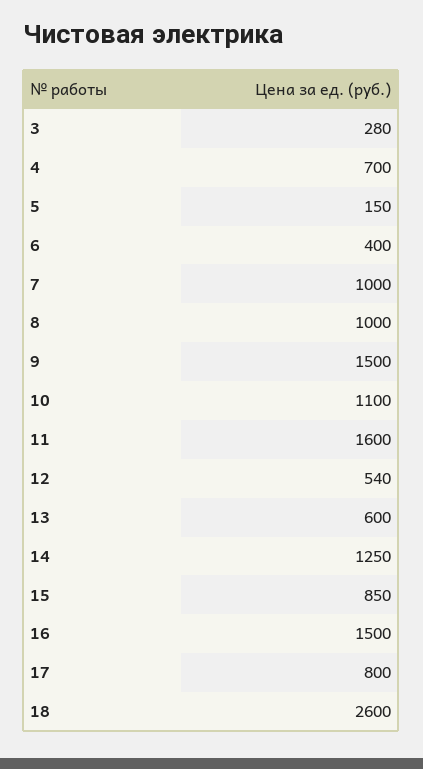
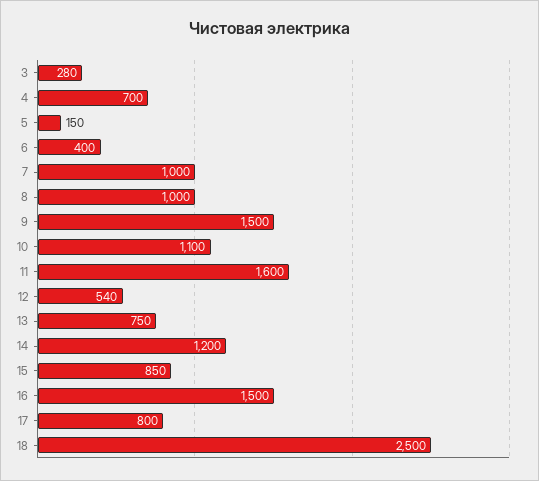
13: 600 -> 750
14: 1250 -> 1200
18: 2600 -> 2500

